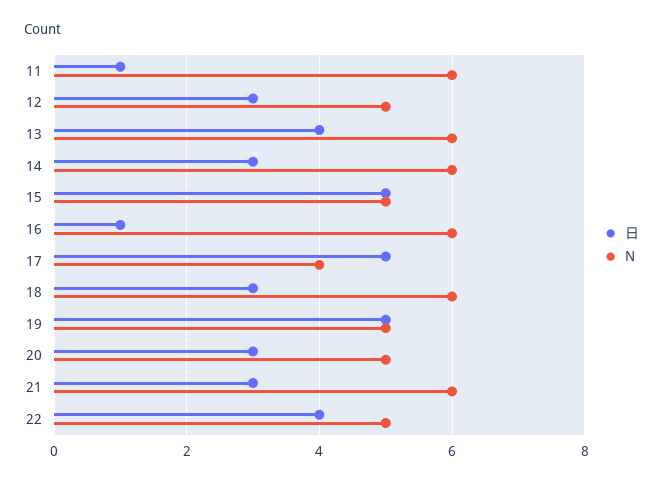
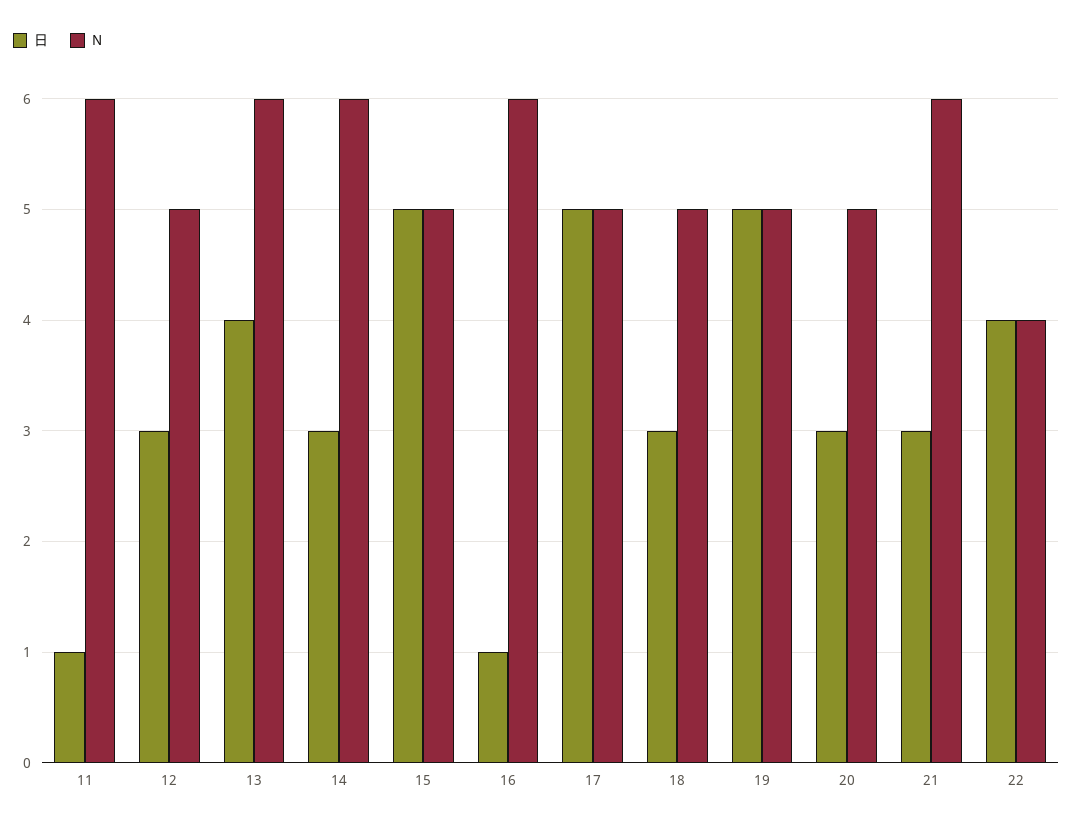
N, 17: 4 -> 5
N, 18: 6 -> 5
N, 22: 5 -> 4

